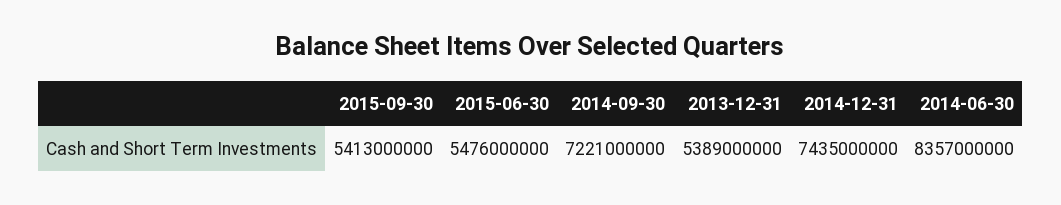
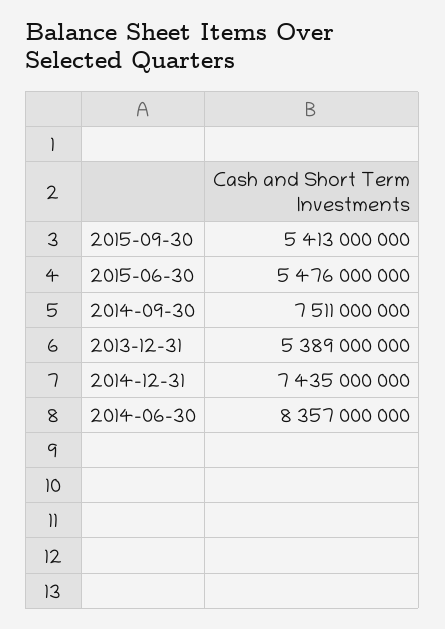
2014-09-30: 7221000000 -> 7511000000

